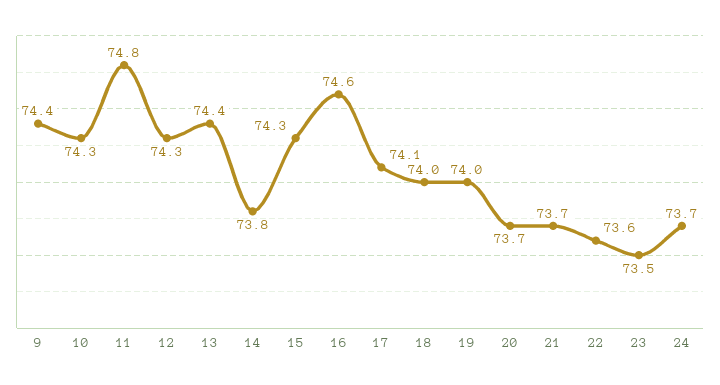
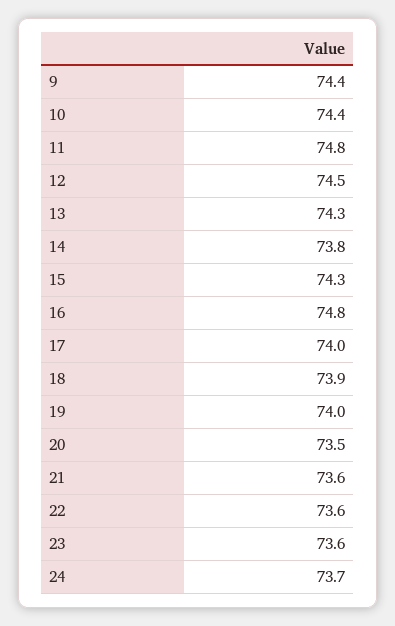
10: 74.3 -> 74.4
12: 74.3 -> 74.5
13: 74.4 -> 74.3
16: 74.6 -> 74.8
17: 74.1 -> 74
18: 74 -> 73.9
20: 73.7 -> 73.5
21: 73.7 -> 73.6
23: 73.5 -> 73.6

